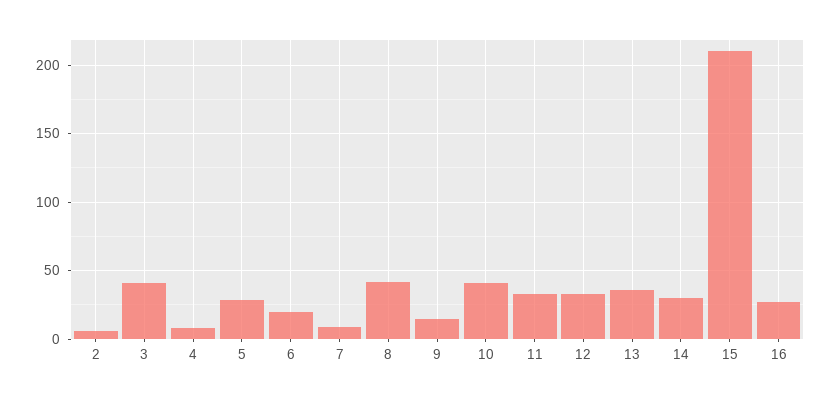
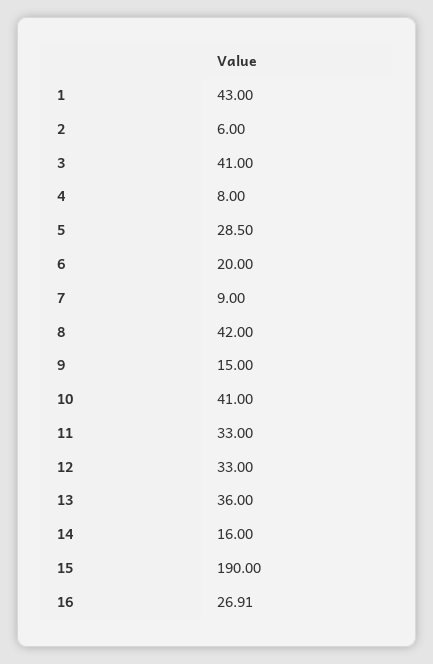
14: 30 -> 16
15: 210 -> 190
1: none -> 43

